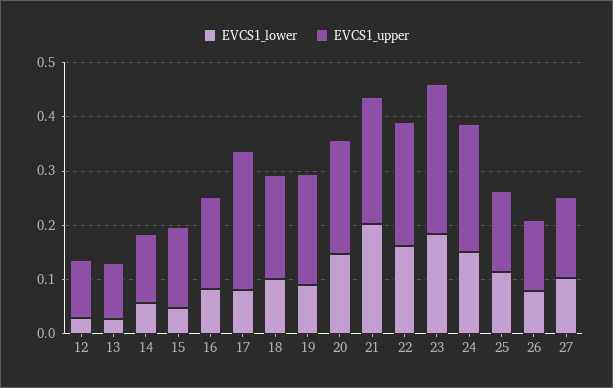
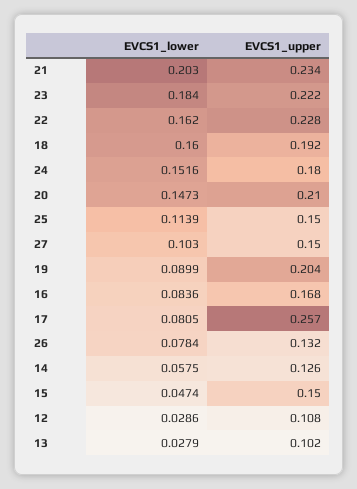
EVCS1_lower, 18: 0.1 -> 0.16
EVCS1_upper, 23: 0.28 -> 0.222
EVCS1_upper, 24: 0.24 -> 0.18

